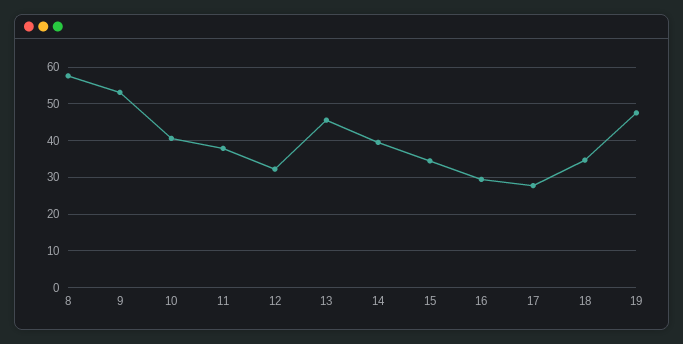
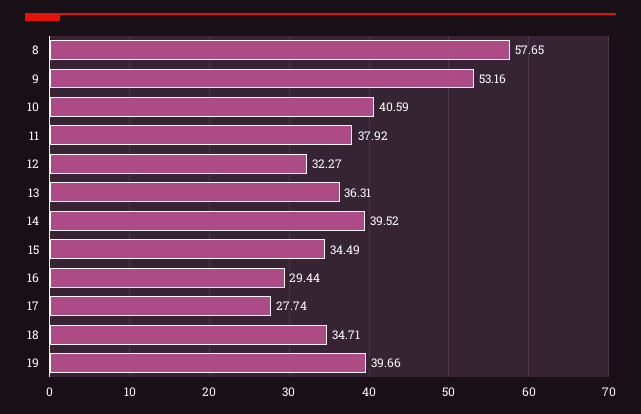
13: 46 -> 36.31
19: 48 -> 39.66

